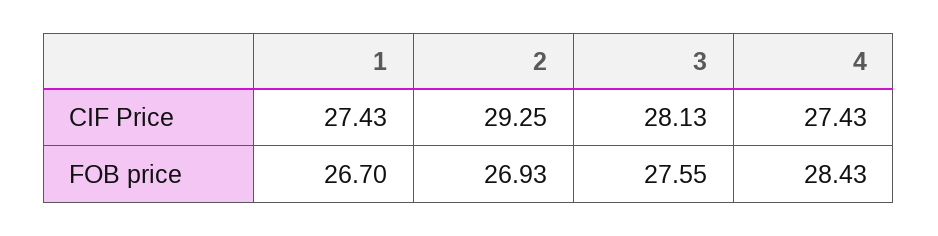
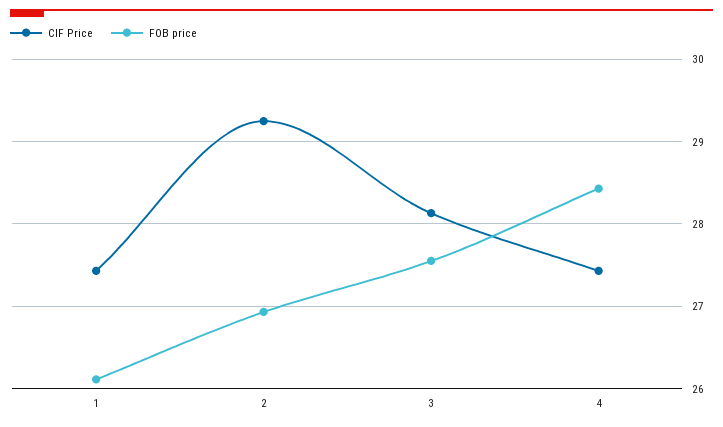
FOB price, 1: 26.7 -> 26.1

